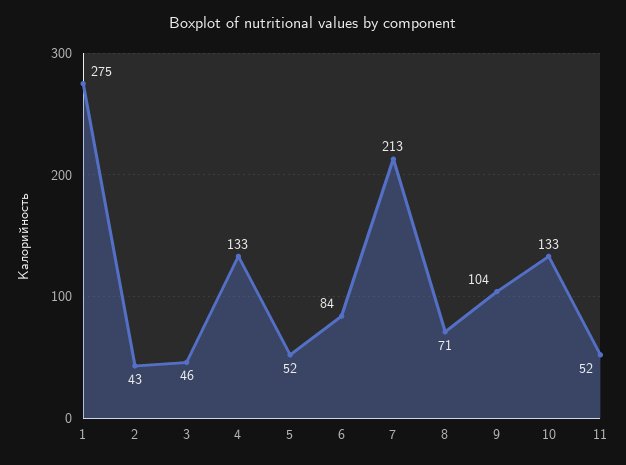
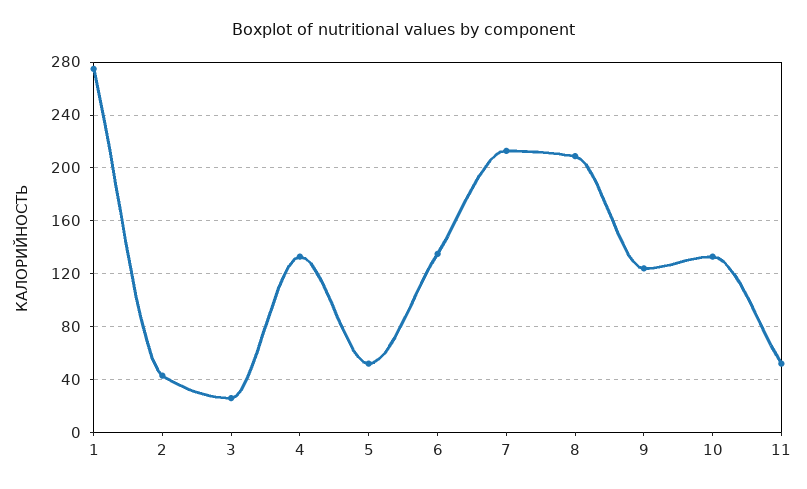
3: 46 -> 25
6: 84 -> 135
8: 71 -> 210
9: 104 -> 125

